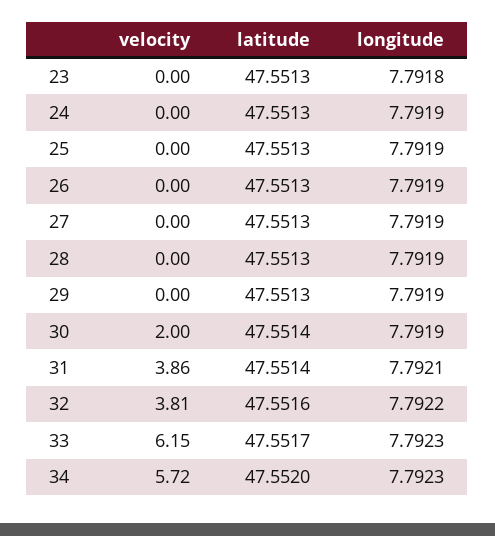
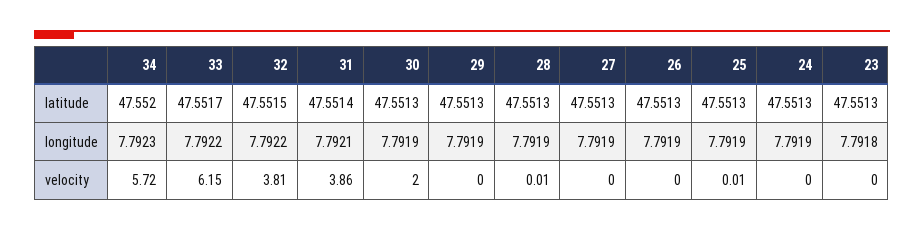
velocity, 25: 0 -> 0.01
velocity, 28: 0 -> 0.01
latitude, 30: 47.5514 -> 47.5513
latitude, 32: 47.5516 -> 47.5515
longitude, 33: 7.7923 -> 7.7922

